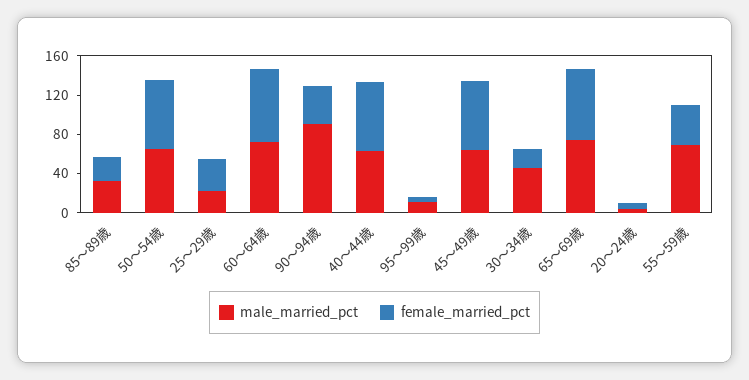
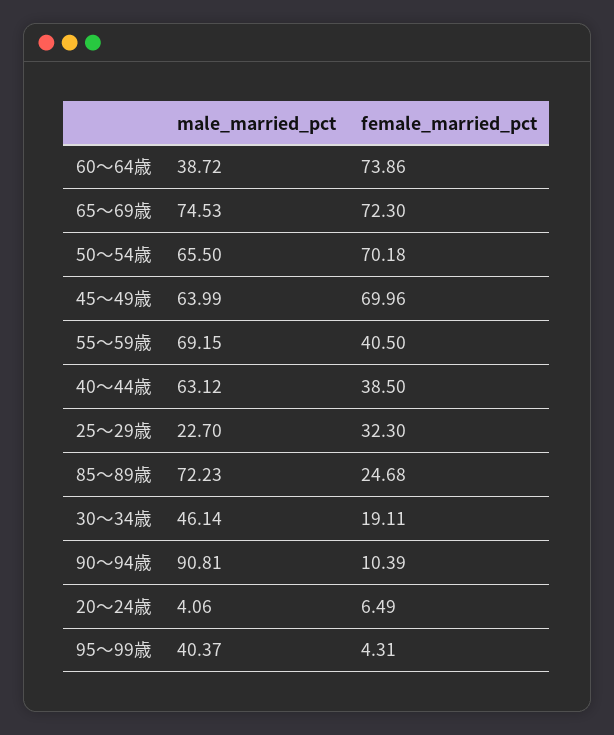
male_married_pct, 85～89歳: 30 -> 72.23
male_married_pct, 60～64歳: 70 -> 38.72
female_married_pct, 90～94歳: 40 -> 10.39
female_married_pct, 40～44歳: 70 -> 38.5
male_married_pct, 95～99歳: 10 -> 40.37

